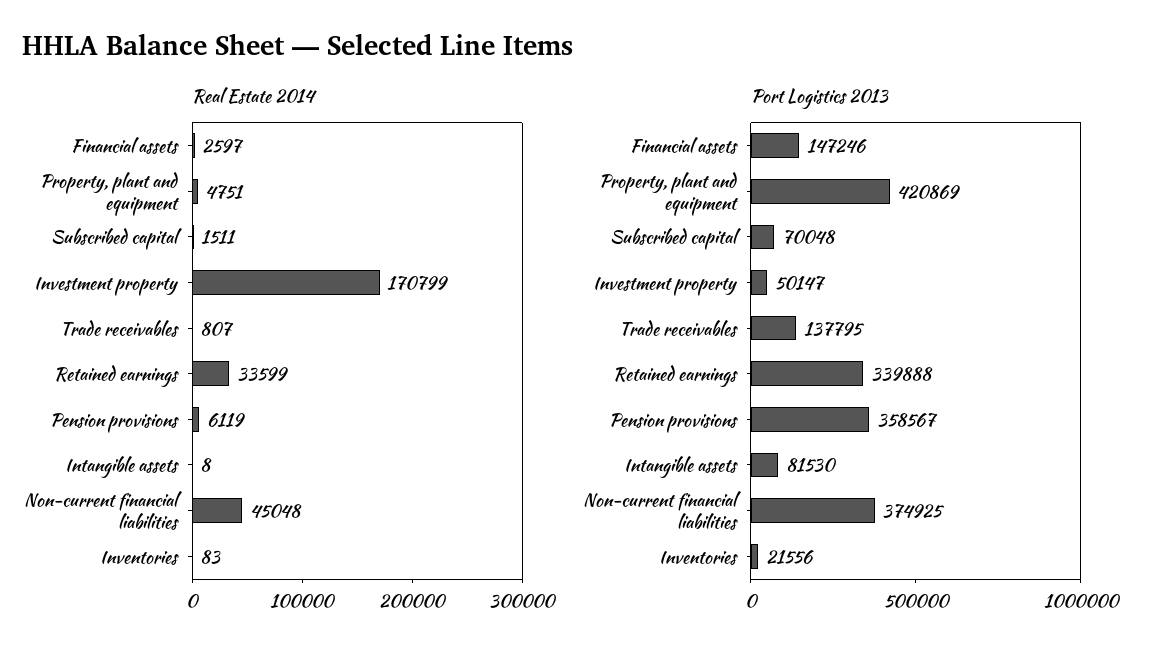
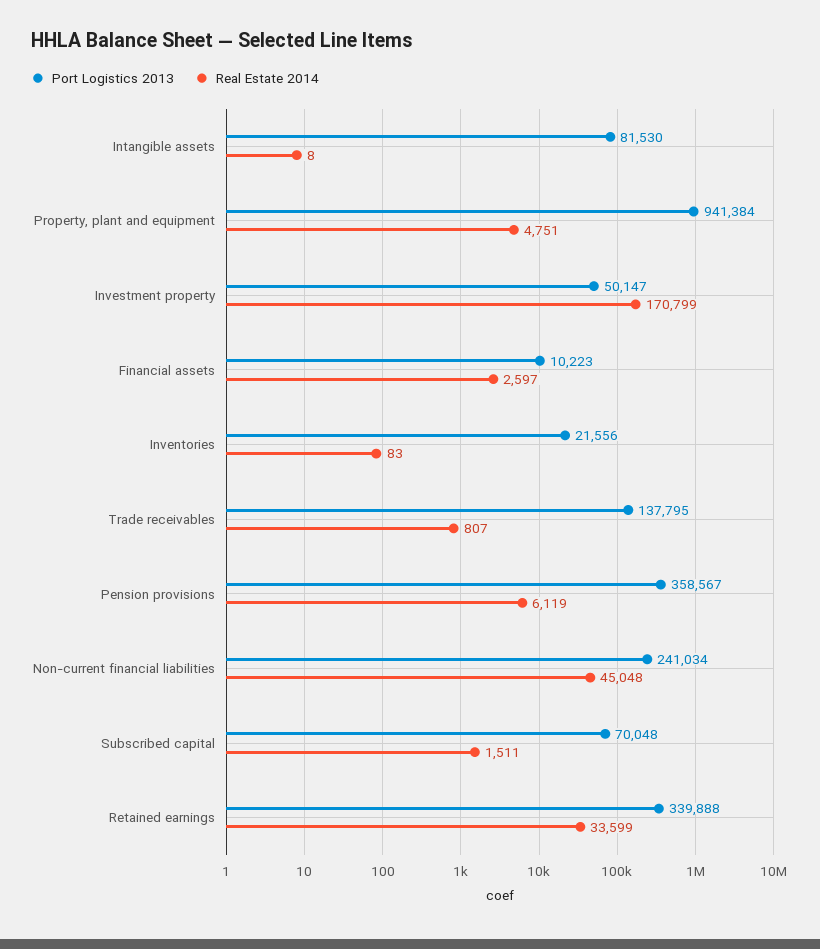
Port Logistics 2013, Financial assets: 147246 -> 10223
Port Logistics 2013, Property, plant and equipment: 420869 -> 941384
Port Logistics 2013, Non-current financial liabilities: 374925 -> 241034

